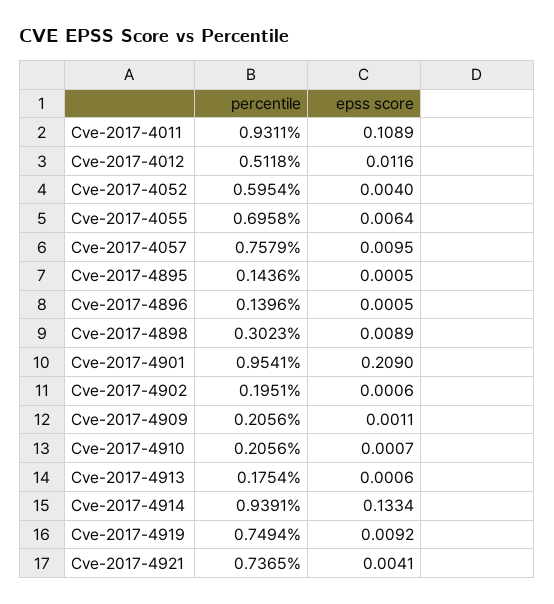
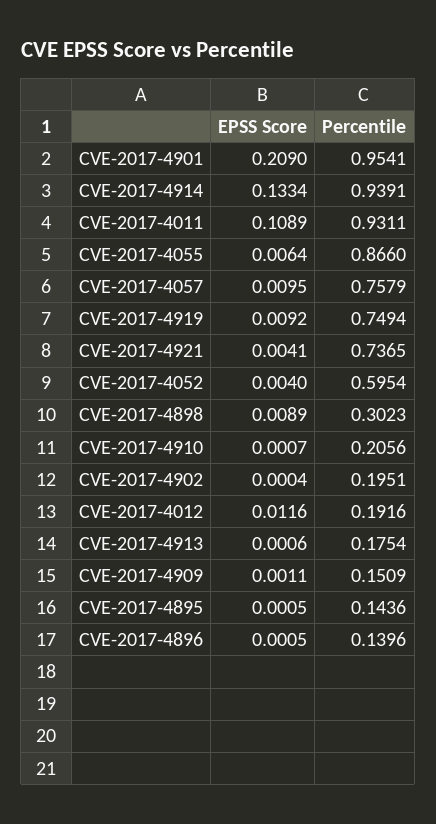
percentile, Cve-2017-4012: 0.5118 -> 0.1916
percentile, Cve-2017-4055: 0.6958 -> 0.866
epss score, Cve-2017-4902: 0.0006 -> 0.0004
percentile, Cve-2017-4909: 0.2056 -> 0.1509

